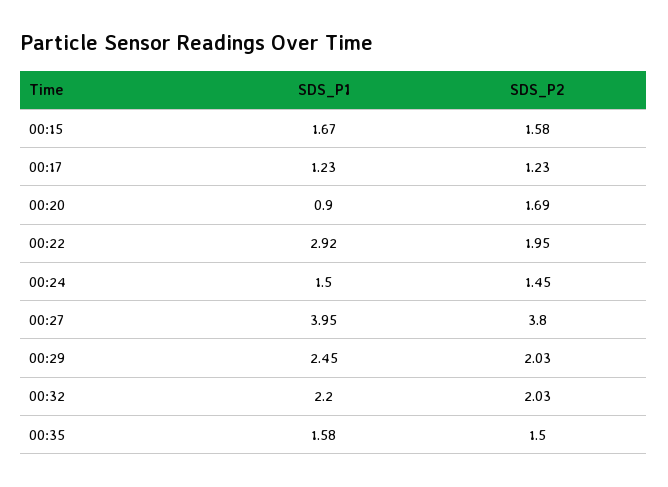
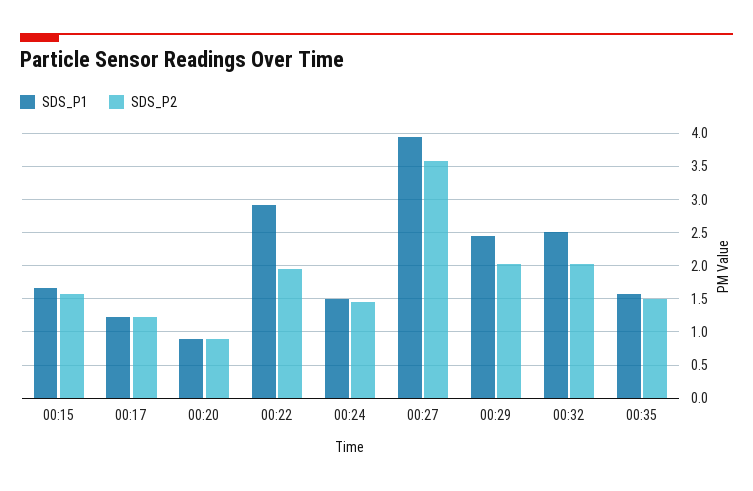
SDS_P2, 00:20: 1.69 -> 0.9
SDS_P2, 00:27: 3.8 -> 3.6
SDS_P1, 00:32: 2.2 -> 2.5

